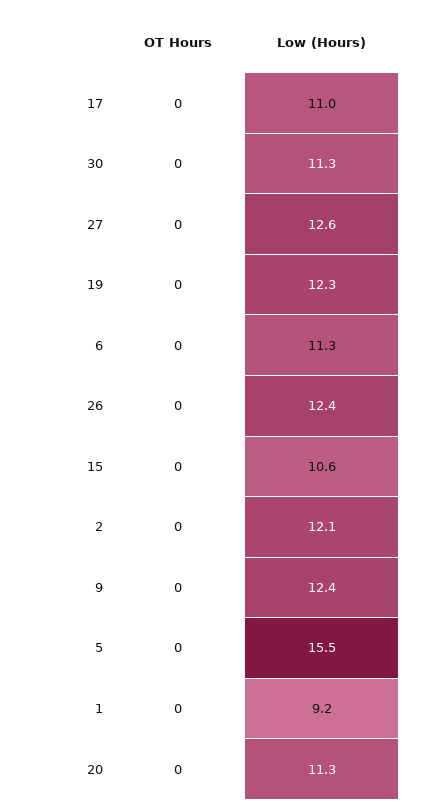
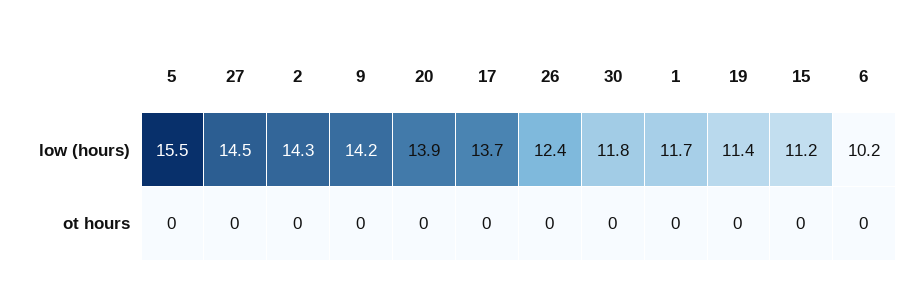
Low (Hours), 17: 11 -> 13.7
Low (Hours), 30: 11.3 -> 11.8
Low (Hours), 27: 12.6 -> 14.5
Low (Hours), 19: 12.3 -> 11.4
Low (Hours), 6: 11.3 -> 10.2
Low (Hours), 15: 10.6 -> 11.2
Low (Hours), 2: 12.1 -> 14.3
Low (Hours), 9: 12.4 -> 14.2
Low (Hours), 1: 9.2 -> 11.7
Low (Hours), 20: 11.3 -> 13.9

